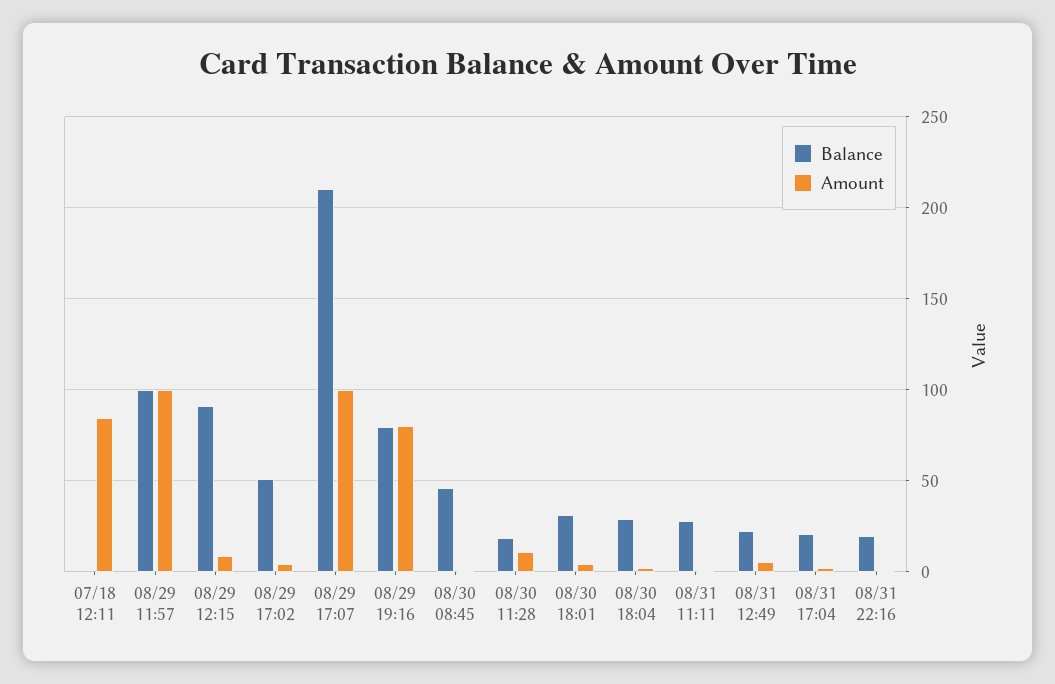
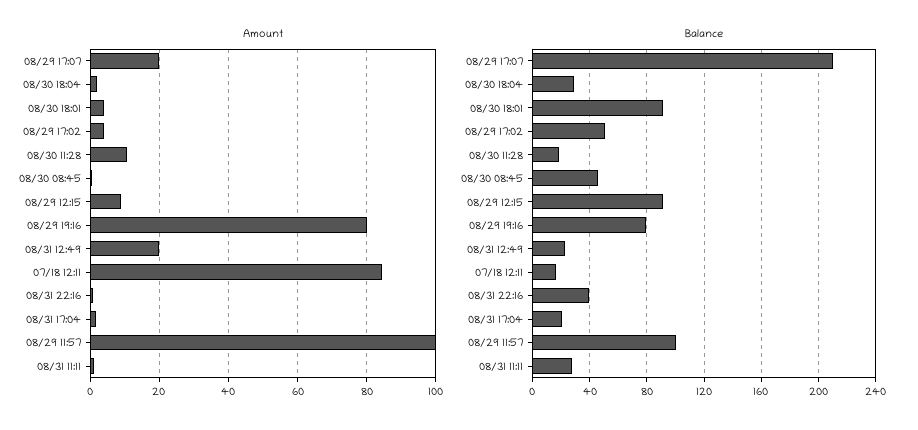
Balance, 07/18 12:11: 0 -> 15
Amount, 08/29 17:07: 100 -> 20
Balance, 08/30 18:01: 30 -> 90
Amount, 08/31 12:49: 5 -> 20
Balance, 08/31 22:16: 20 -> 40

